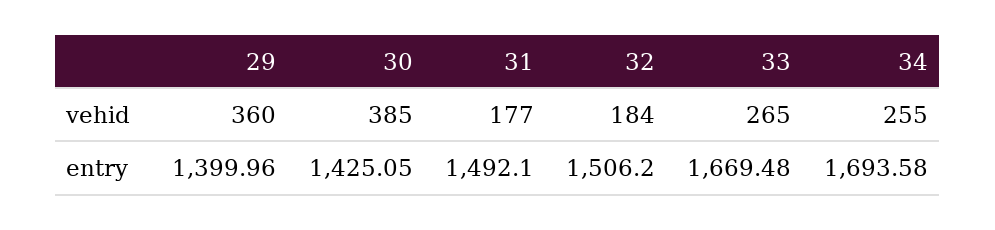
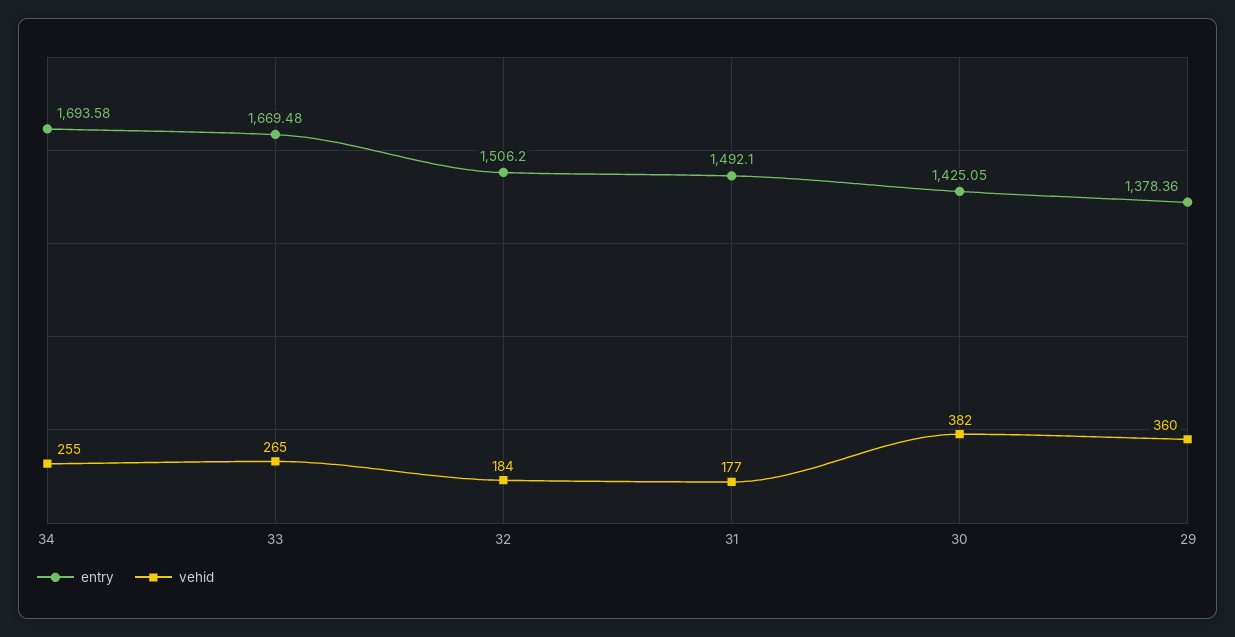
vehid, 30: 385 -> 382
entry, 29: 1399.96 -> 1378.36

